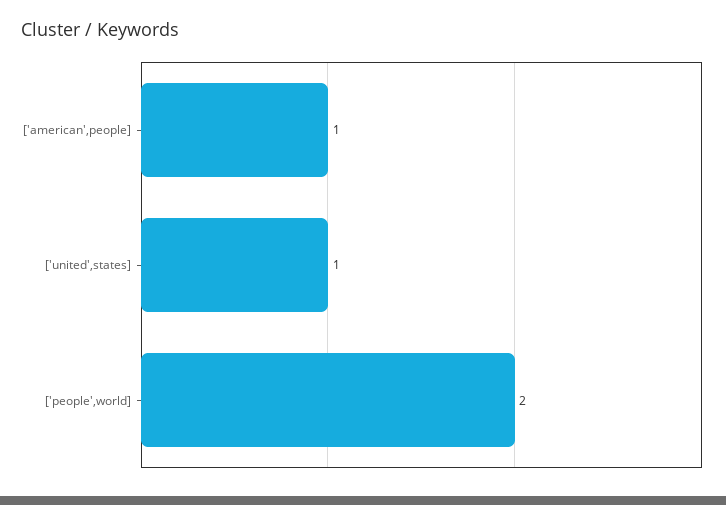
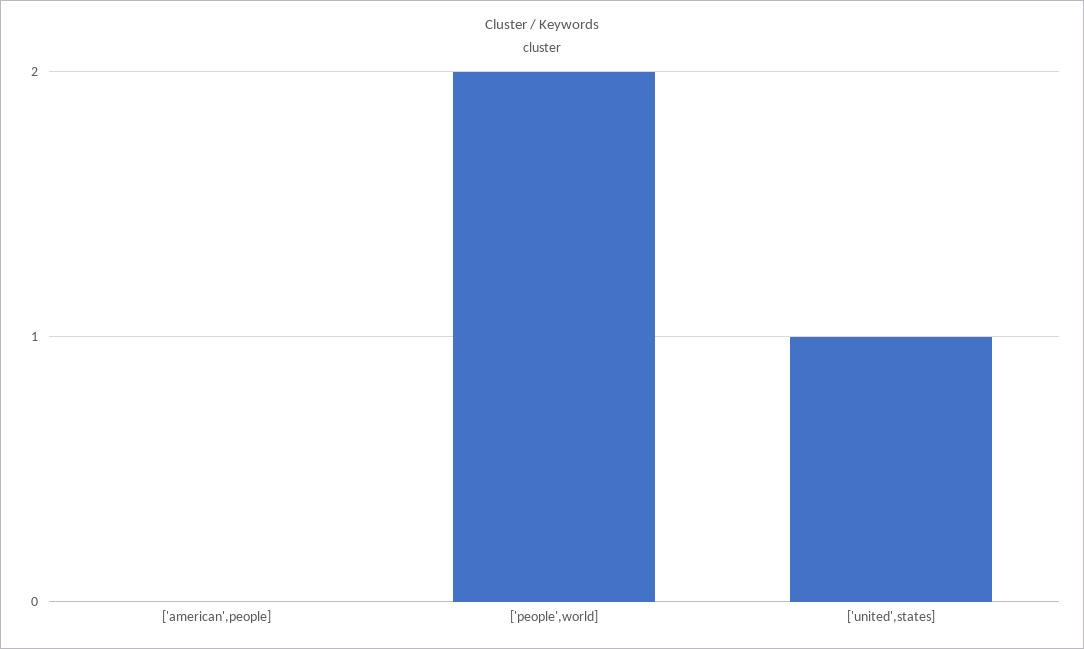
['american',people]: 1 -> 0

